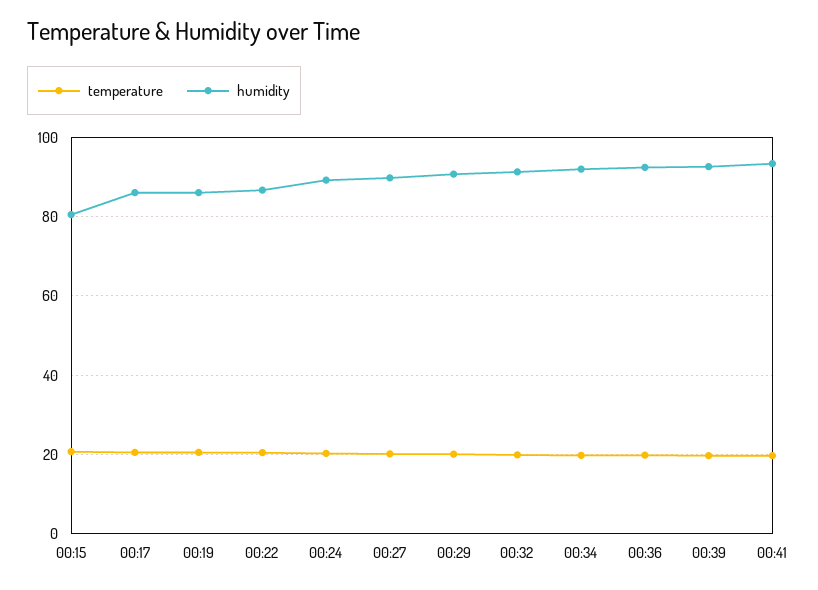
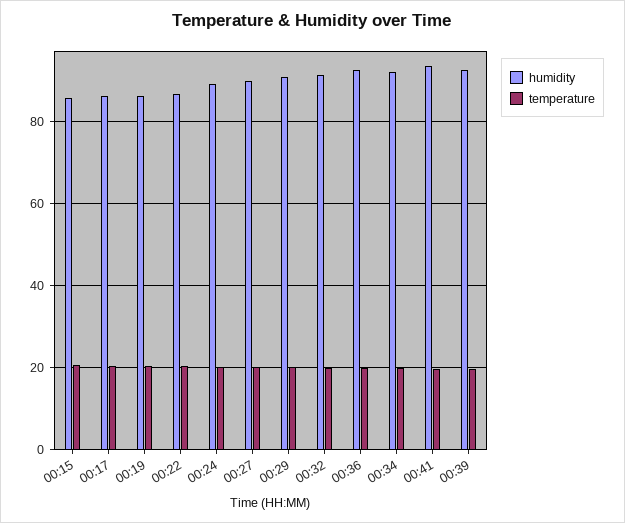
humidity, 00:15: 80 -> 86

